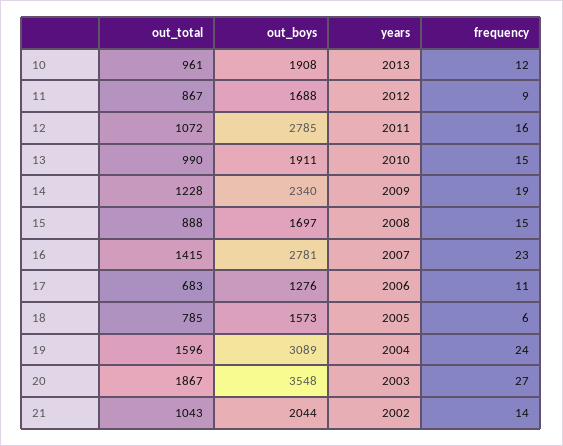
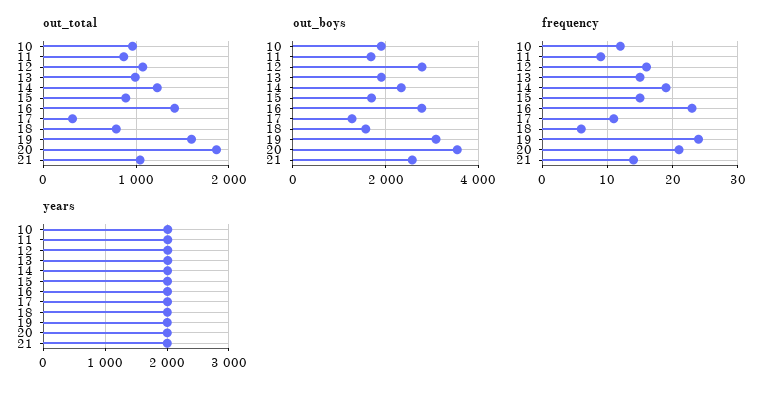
out_total, 17: 683 -> 300
frequency, 20: 27 -> 21
out_boys, 21: 2044 -> 2600

